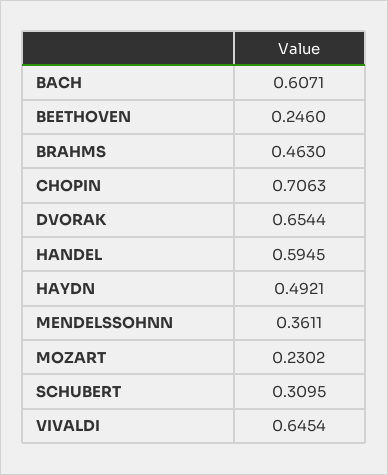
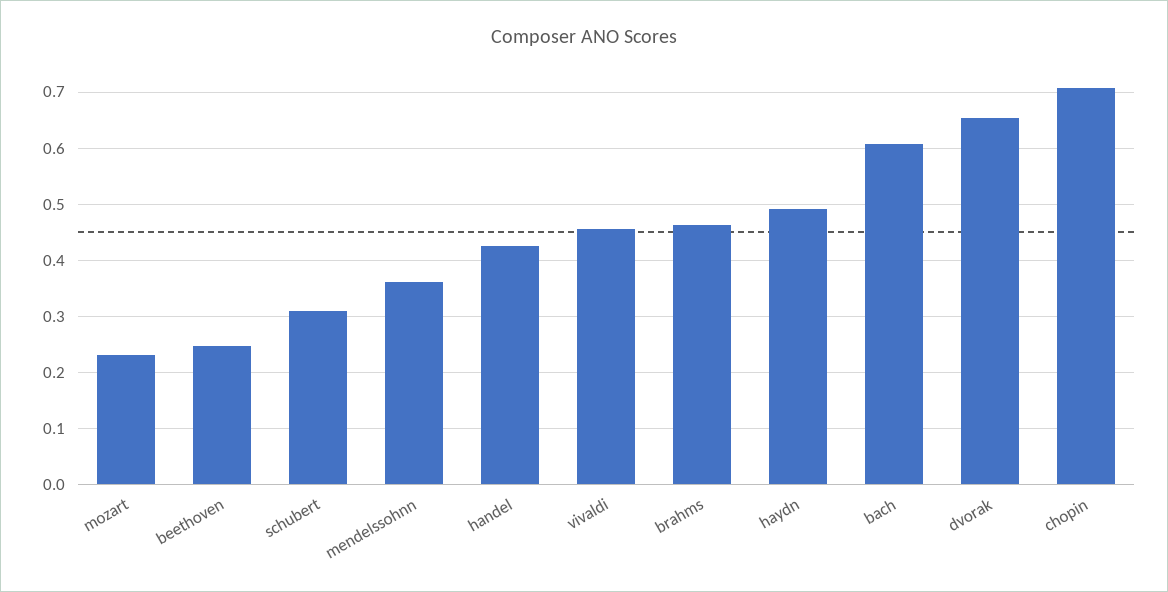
HANDEL: 0.5945 -> 0.42
VIVALDI: 0.6454 -> 0.46

